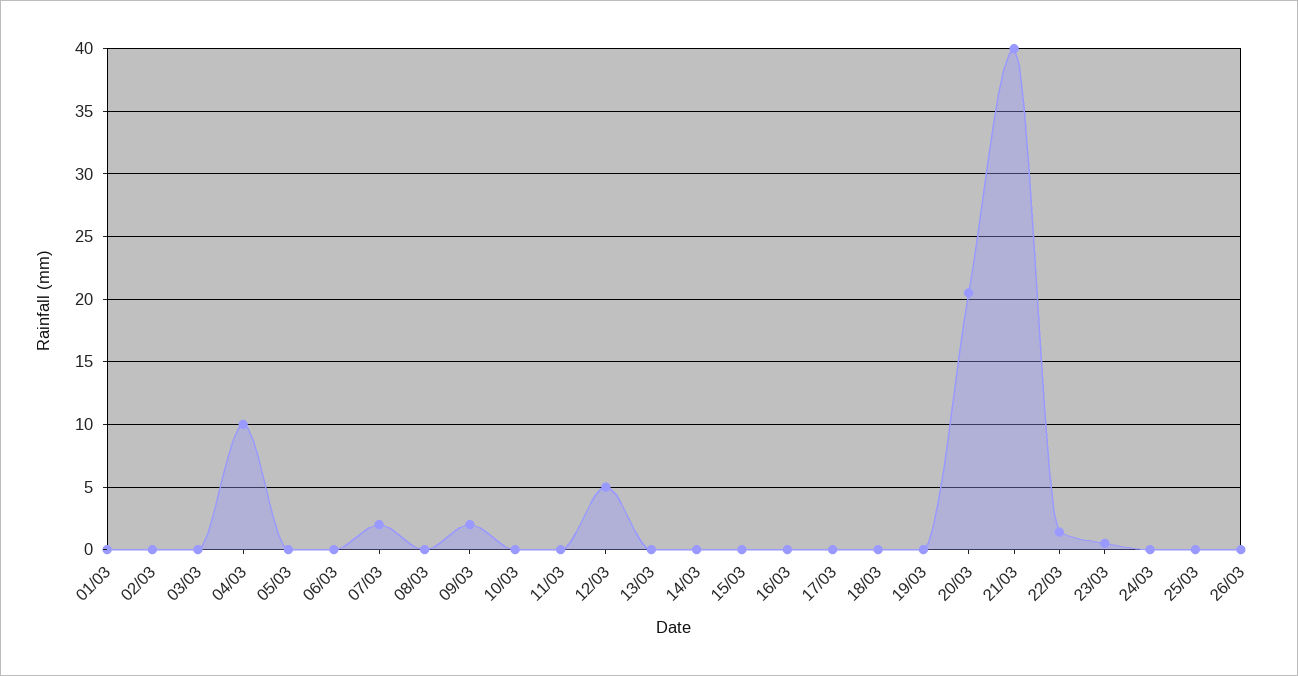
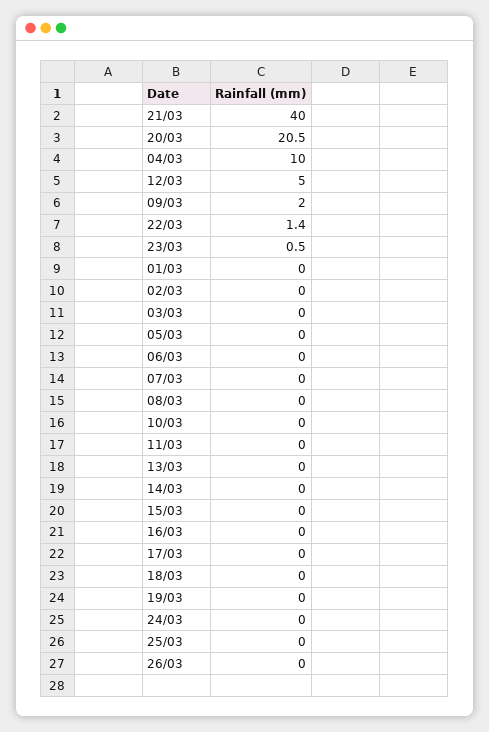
07/03: 2 -> 0

